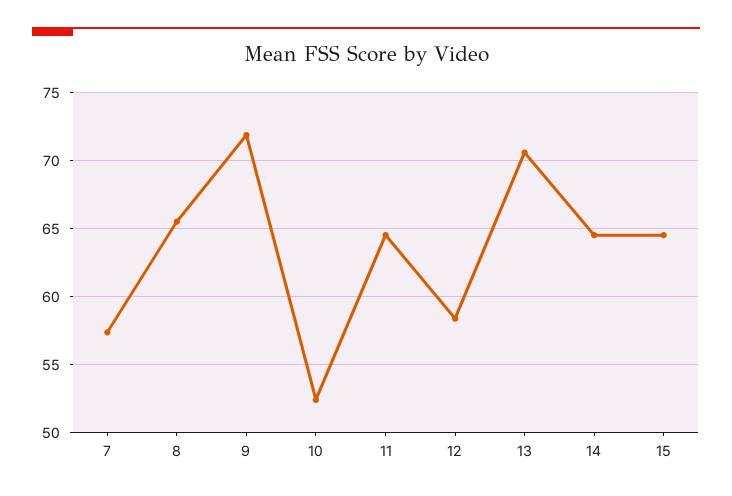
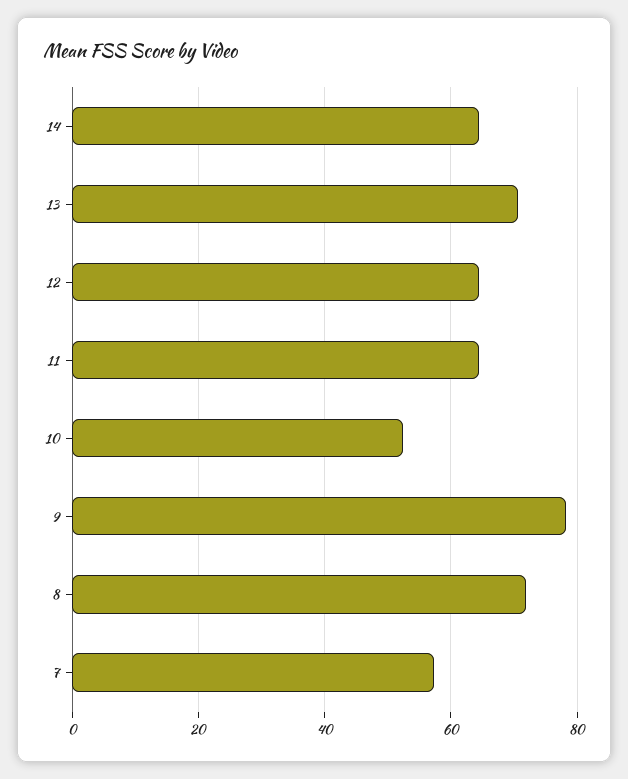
8: 65.5 -> 72
9: 72 -> 78
12: 58.5 -> 64
15: 64.5 -> none

